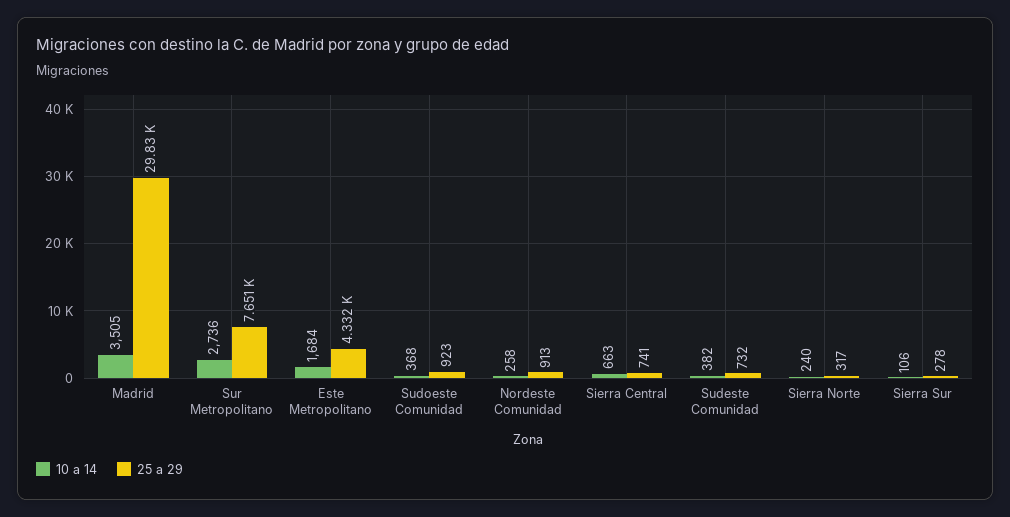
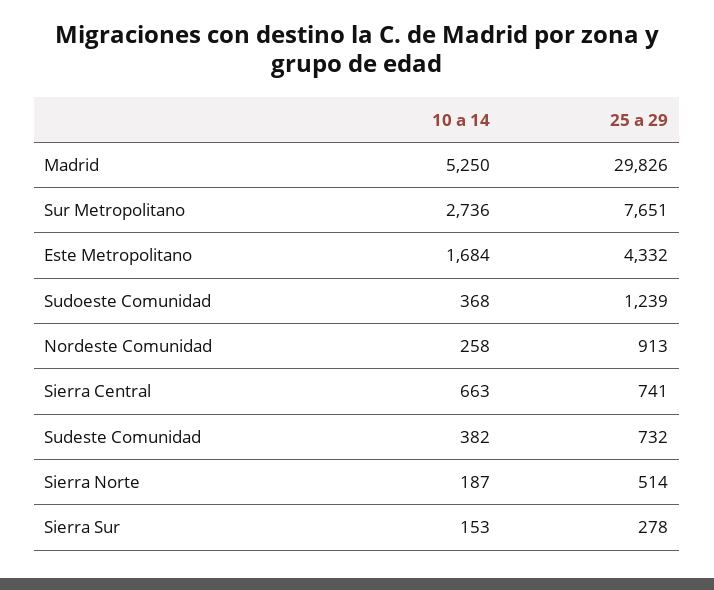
10 a 14, Madrid: 3505 -> 5250
25 a 29, Sudoeste Comunidad: 923 -> 1239
10 a 14, Sierra Norte: 240 -> 187
25 a 29, Sierra Norte: 317 -> 514
10 a 14, Sierra Sur: 106 -> 153

